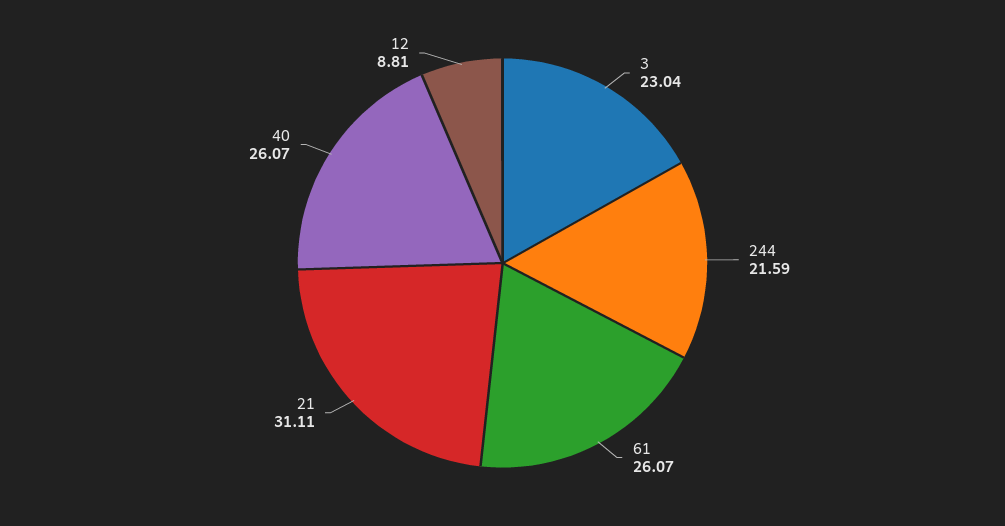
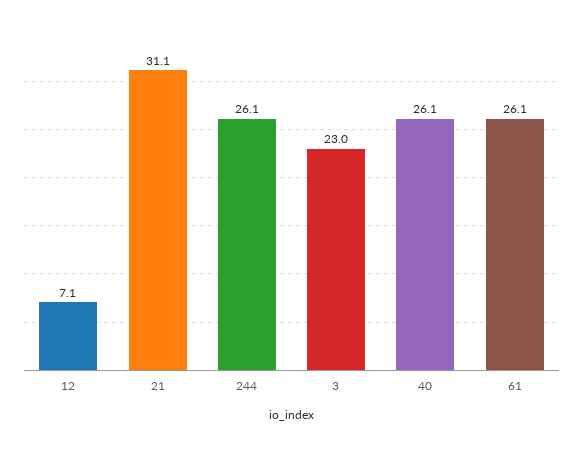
244: 21.59 -> 26.1
12: 8.81 -> 7.1

